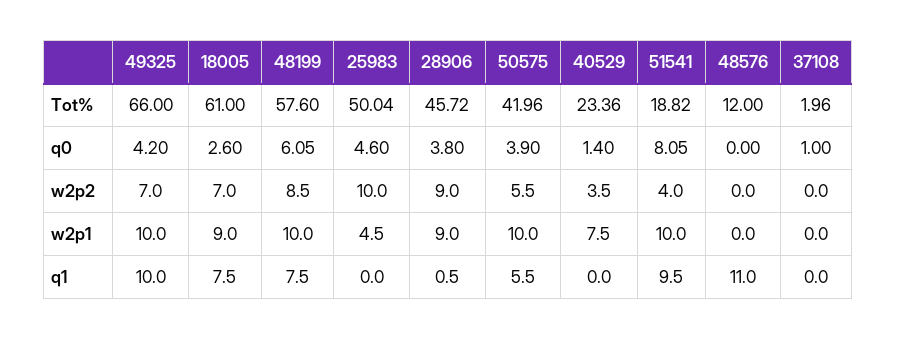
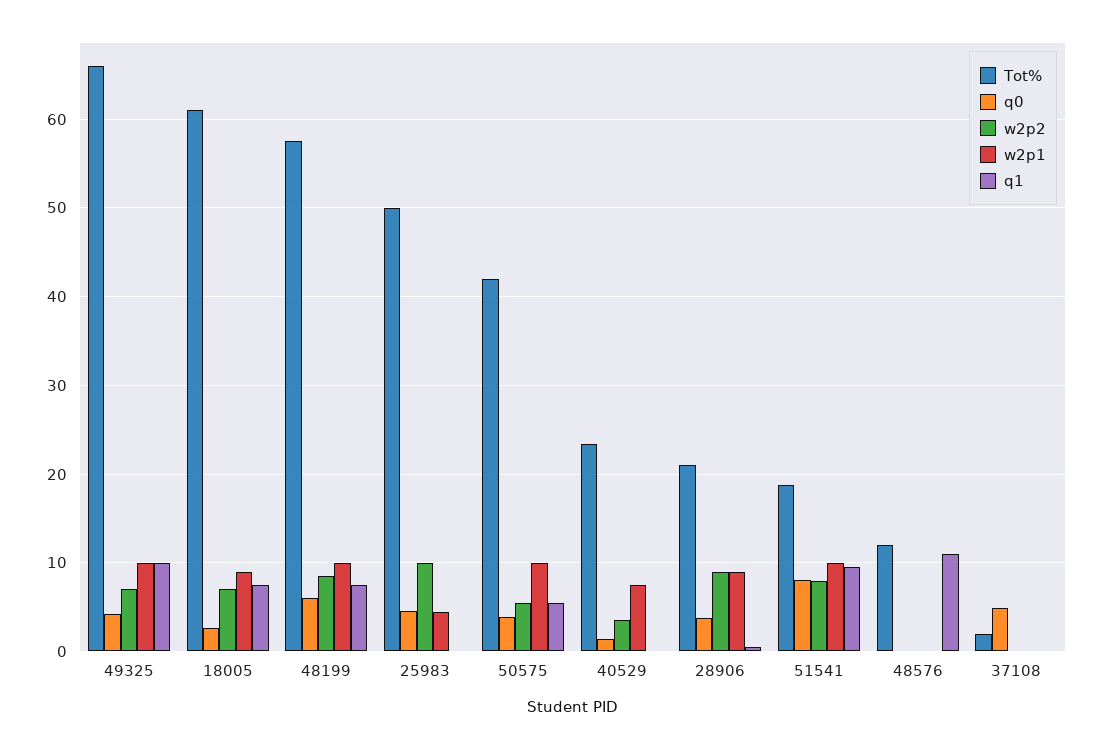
Tot%, 28906: 45.72 -> 21
q0, 37108: 1 -> 5
w2p2, 51541: 4 -> 8

